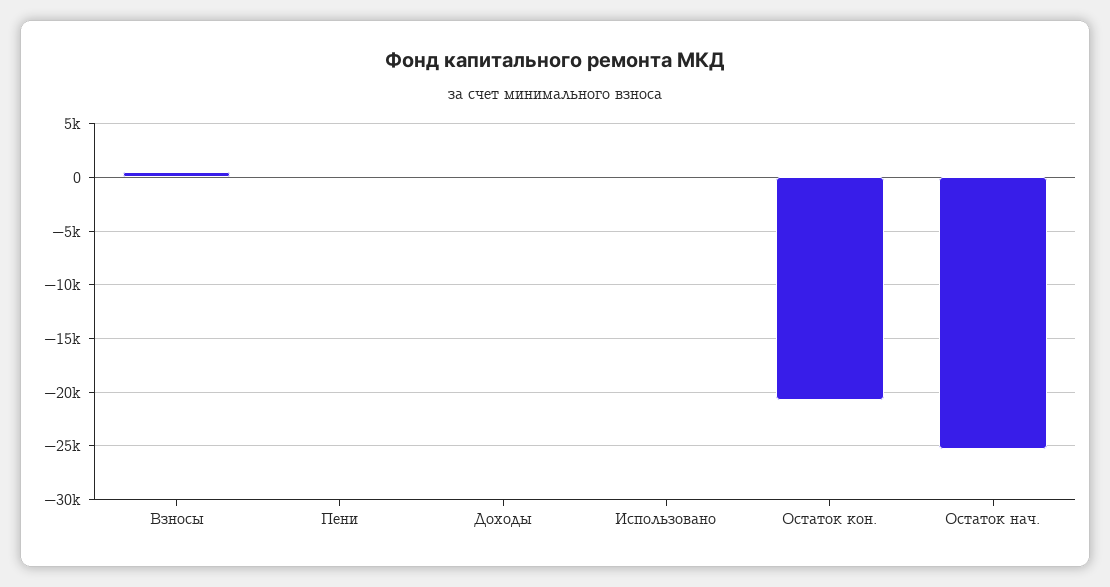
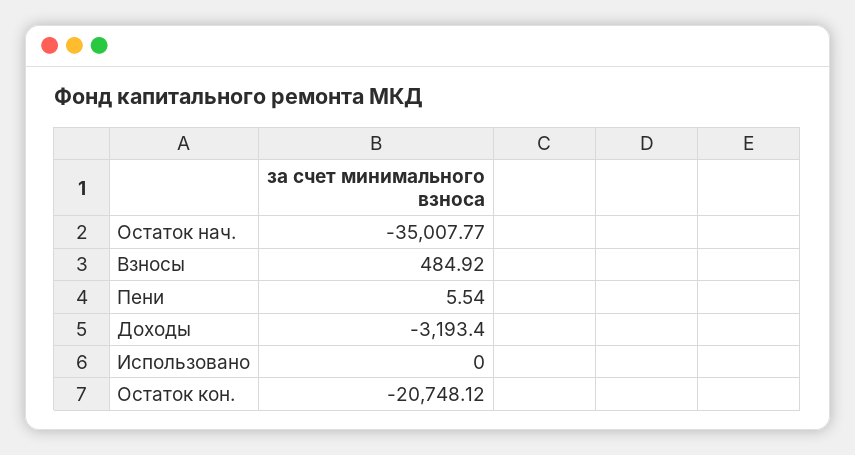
Доходы: 0 -> -3193.4
Остаток нач.: -25000 -> -35007.77

